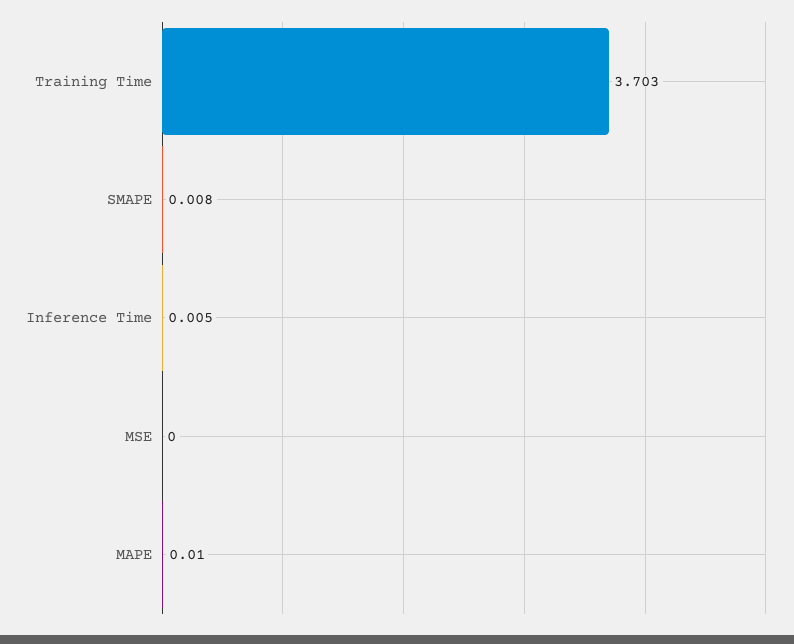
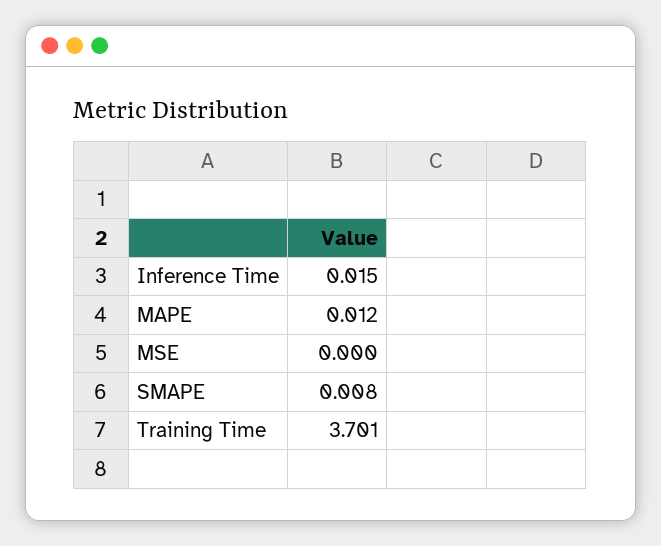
Training Time: 3.703 -> 3.701
Inference Time: 0.005 -> 0.015
MAPE: 0.01 -> 0.012

